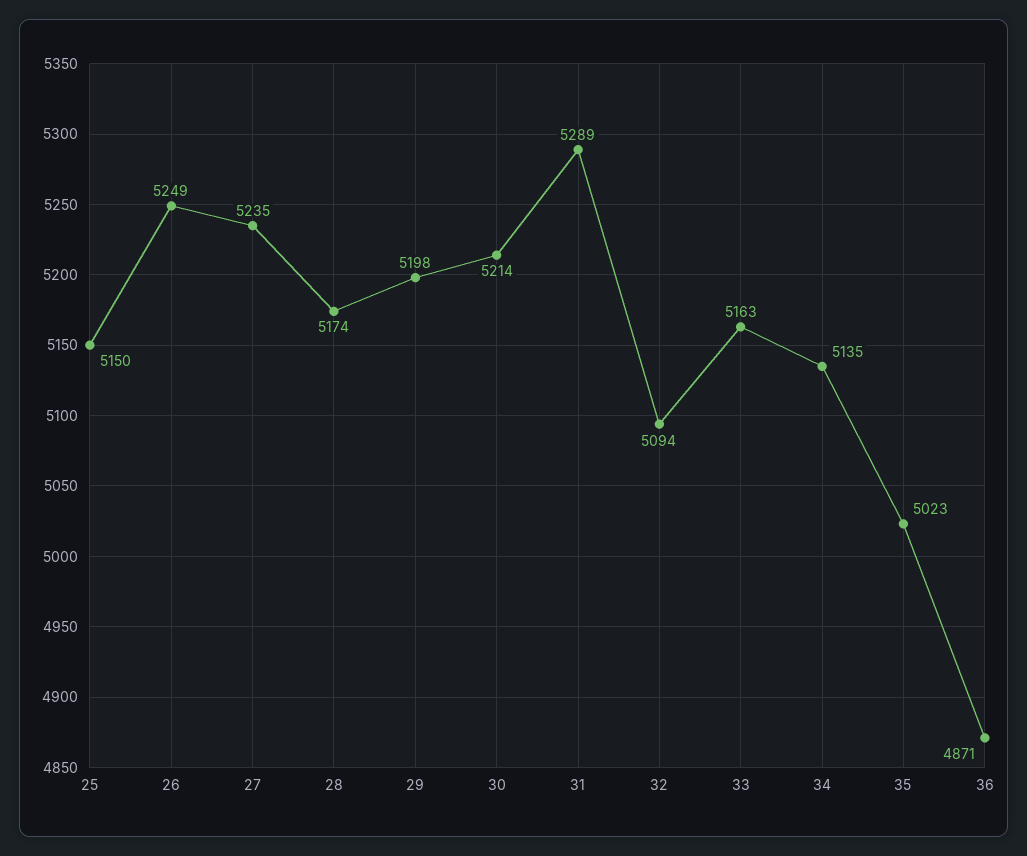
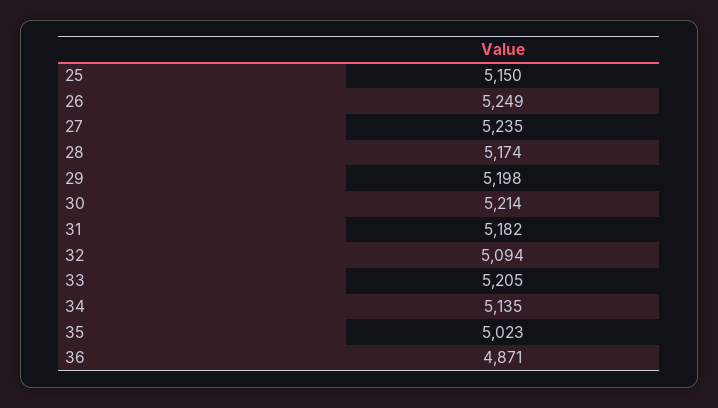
31: 5289 -> 5182
33: 5163 -> 5205

